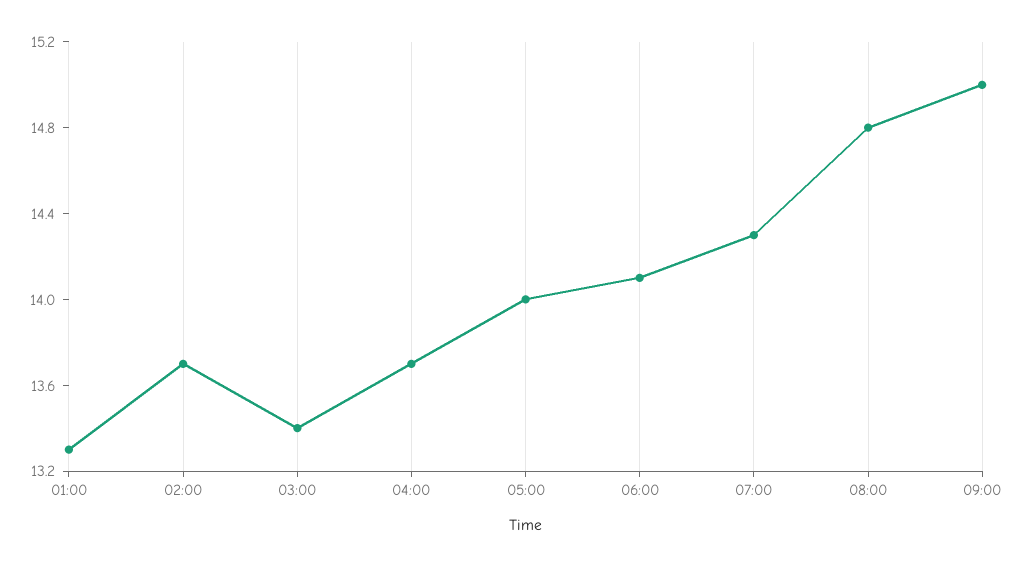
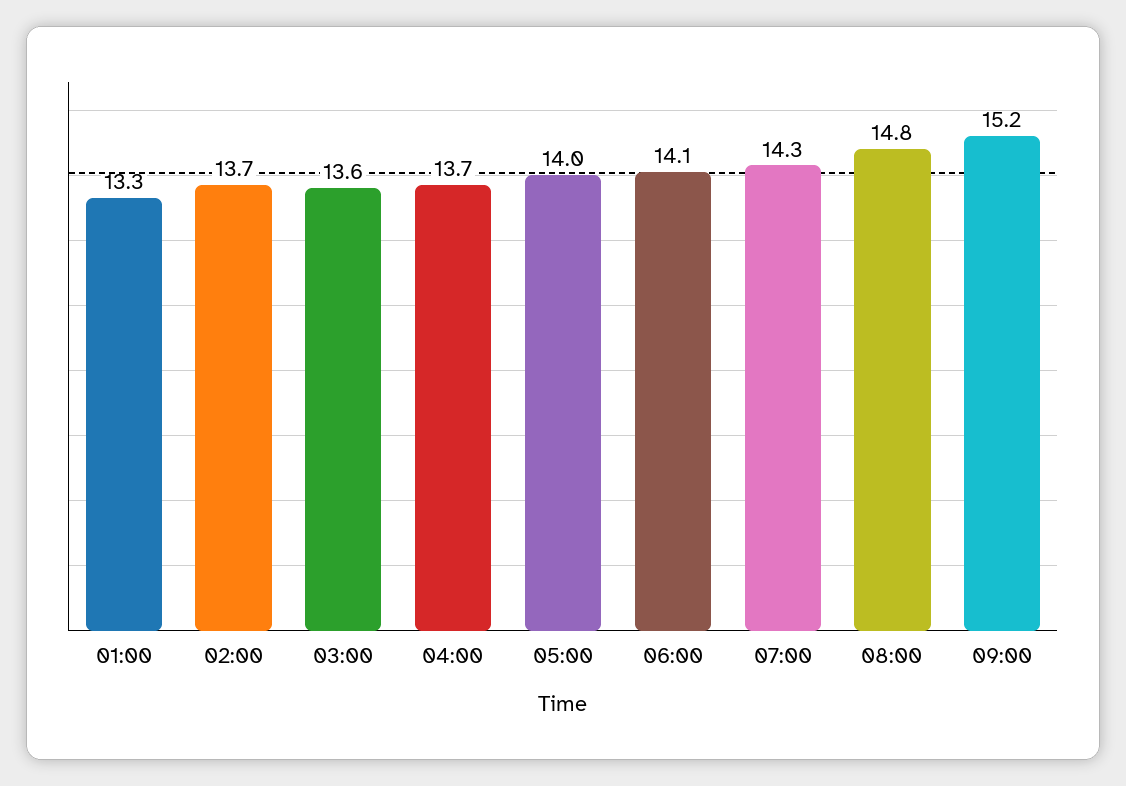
03:00: 13.4 -> 13.6
09:00: 15 -> 15.2

